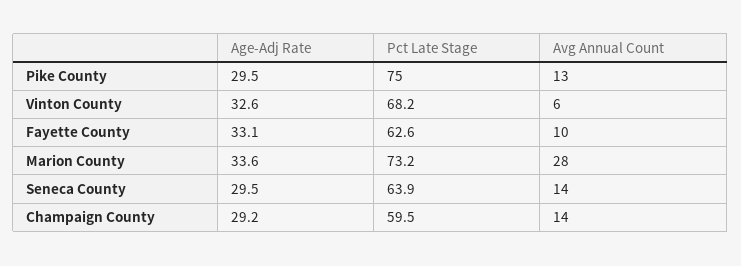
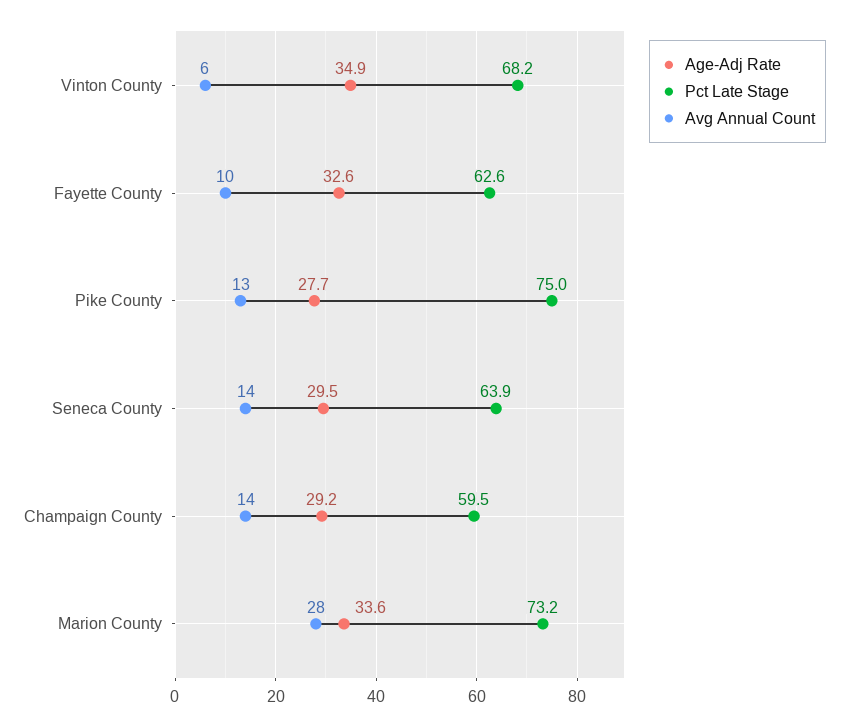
Age-Adj Rate, Pike County: 29.5 -> 27.7
Age-Adj Rate, Vinton County: 32.6 -> 34.9
Age-Adj Rate, Fayette County: 33.1 -> 32.6

